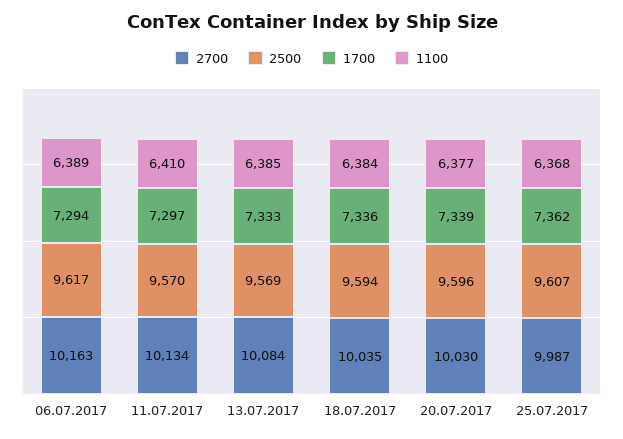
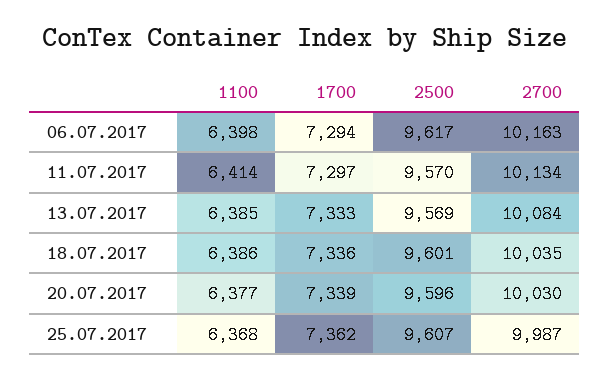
1100, 06.07.2017: 6389 -> 6398
1100, 11.07.2017: 6410 -> 6414
2500, 18.07.2017: 9594 -> 9601
1100, 18.07.2017: 6384 -> 6386

